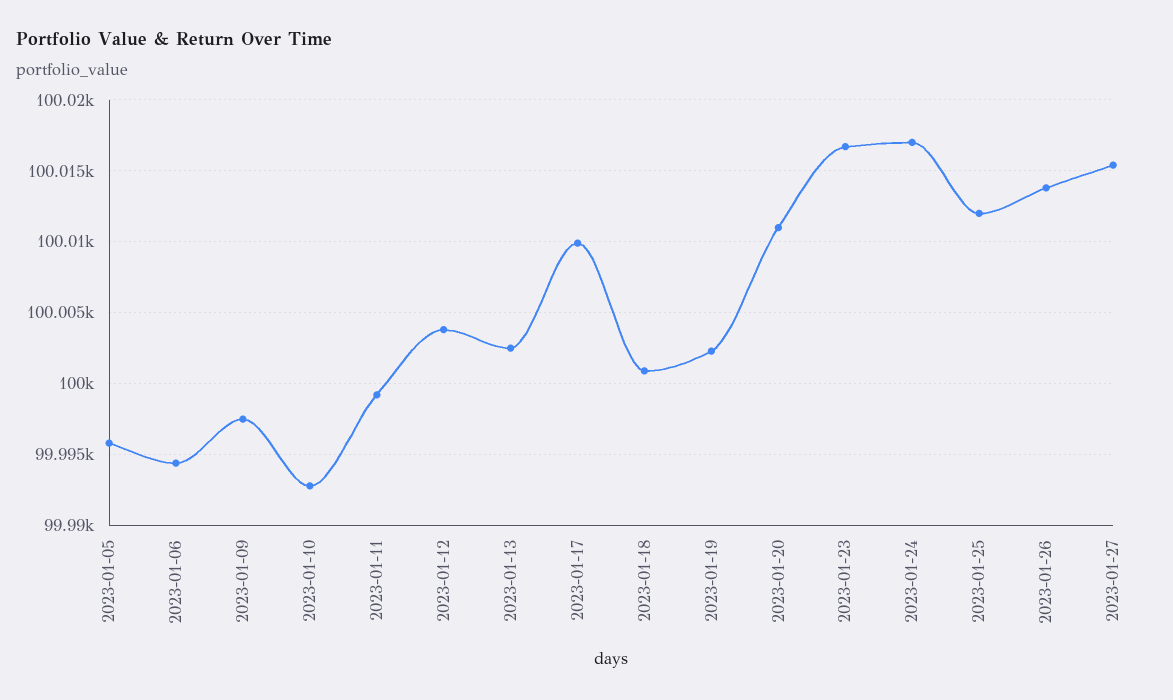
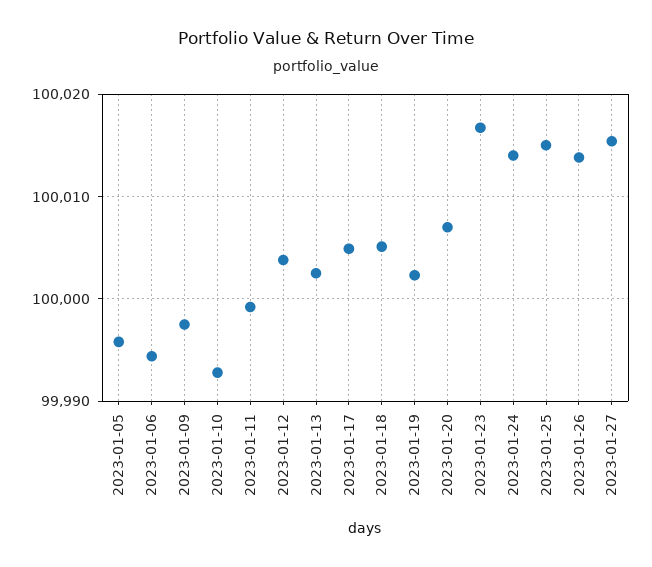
2023-01-17: 100010 -> 100005
2023-01-18: 100001 -> 100005
2023-01-20: 100011 -> 100007
2023-01-24: 100017 -> 100014
2023-01-25: 100012 -> 100015

